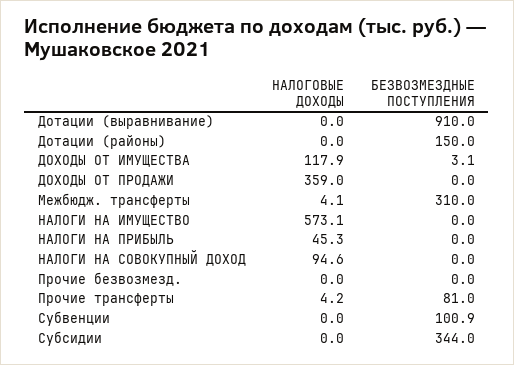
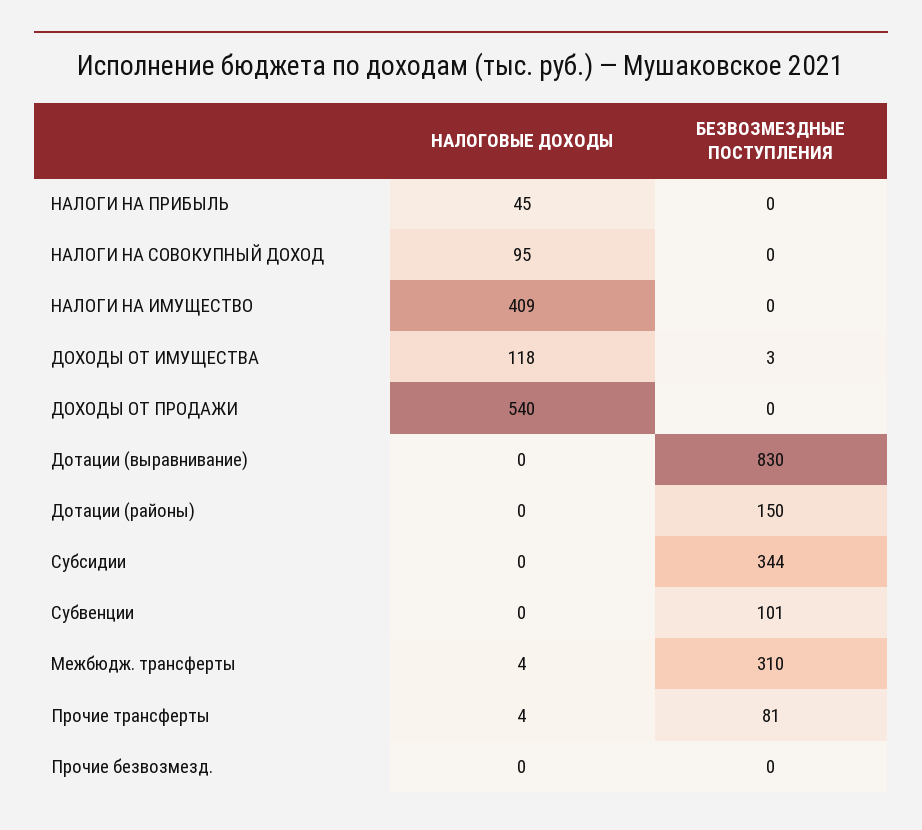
БЕЗВОЗМЕЗДНЫЕ ПОСТУПЛЕНИЯ, Дотации (выравнивание): 910 -> 830
НАЛОГОВЫЕ ДОХОДЫ, ДОХОДЫ ОТ ПРОДАЖИ: 359 -> 540
НАЛОГОВЫЕ ДОХОДЫ, НАЛОГИ НА ИМУЩЕСТВО: 573.1 -> 409

